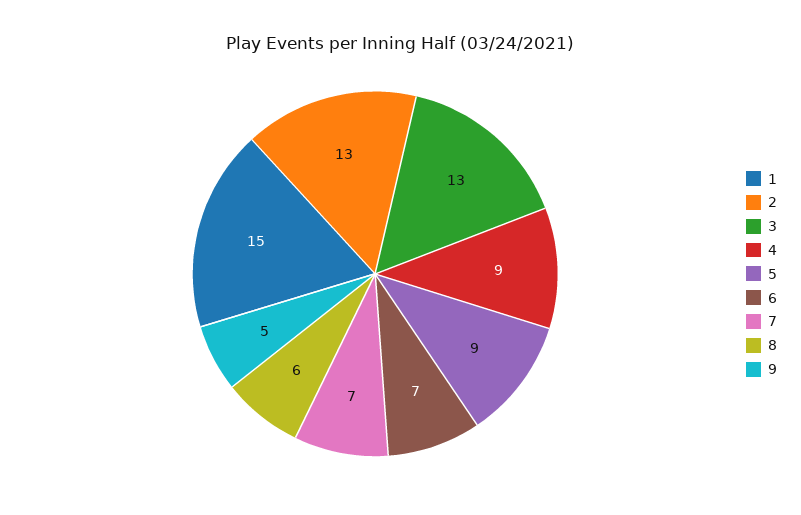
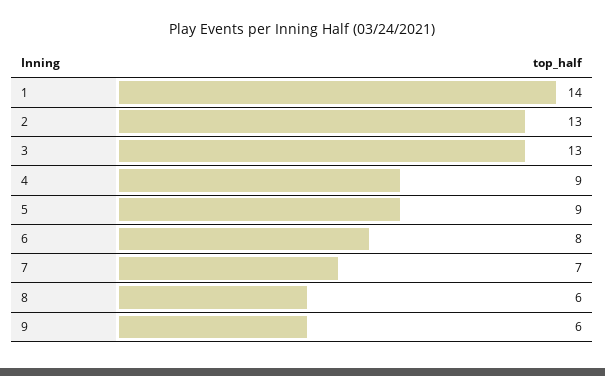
1: 15 -> 14
6: 7 -> 8
9: 5 -> 6

